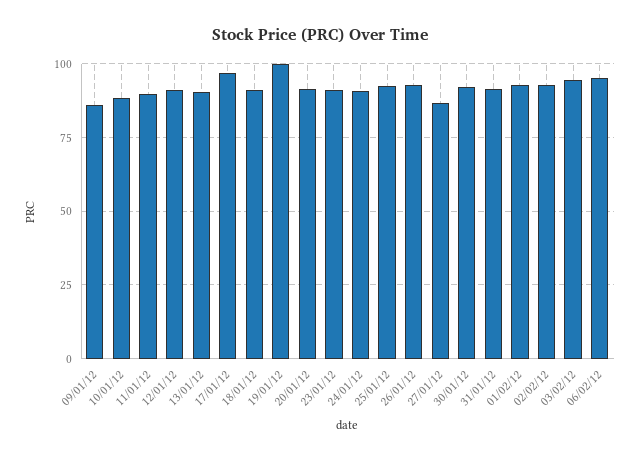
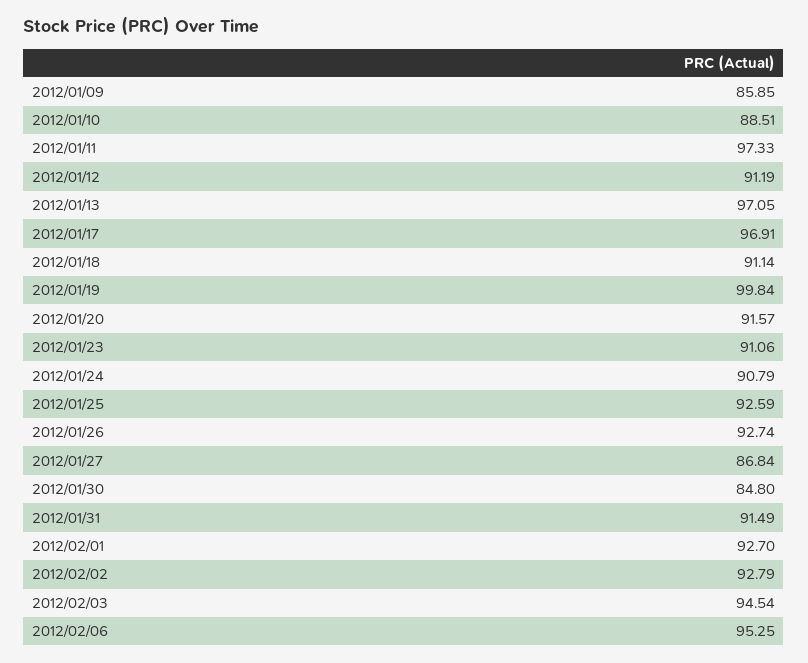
11/01/12: 90 -> 97.33
13/01/12: 90 -> 97.05
30/01/12: 92.5 -> 84.8

